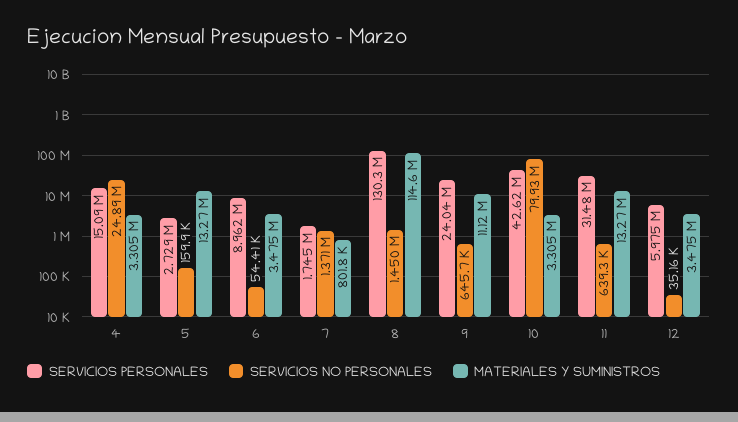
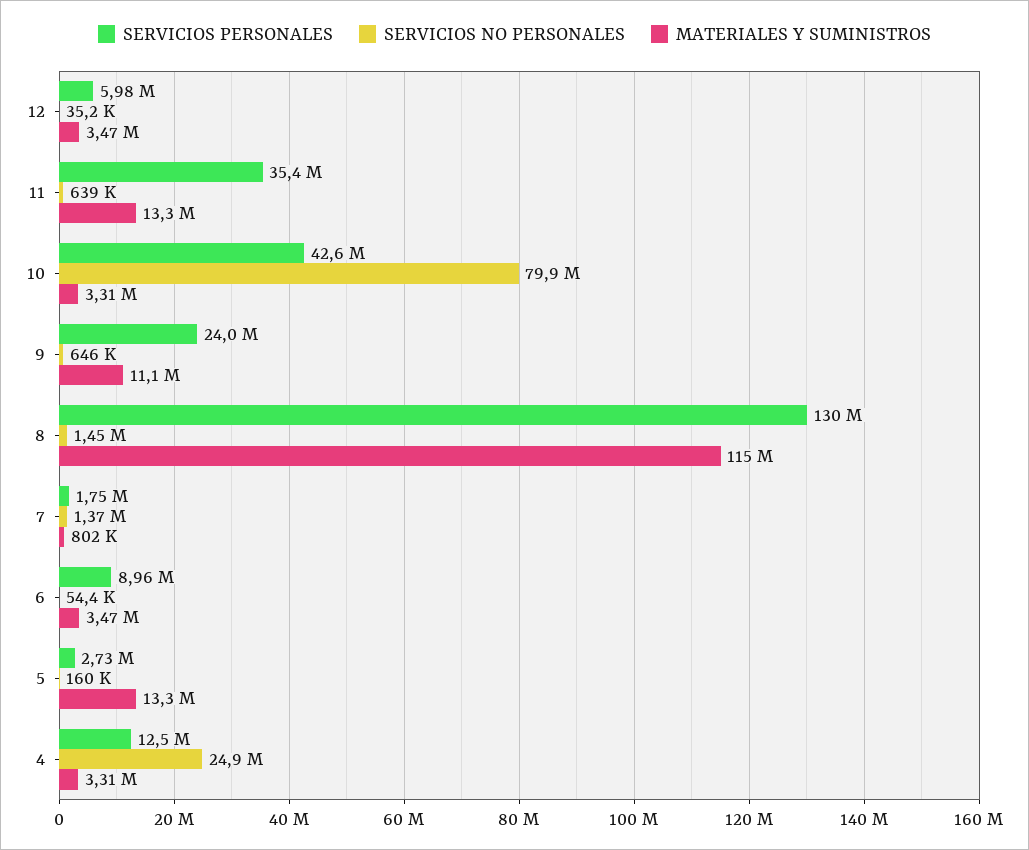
SERVICIOS PERSONALES, 4: 15090000 -> 12500000
SERVICIOS PERSONALES, 11: 31480000 -> 35400000

